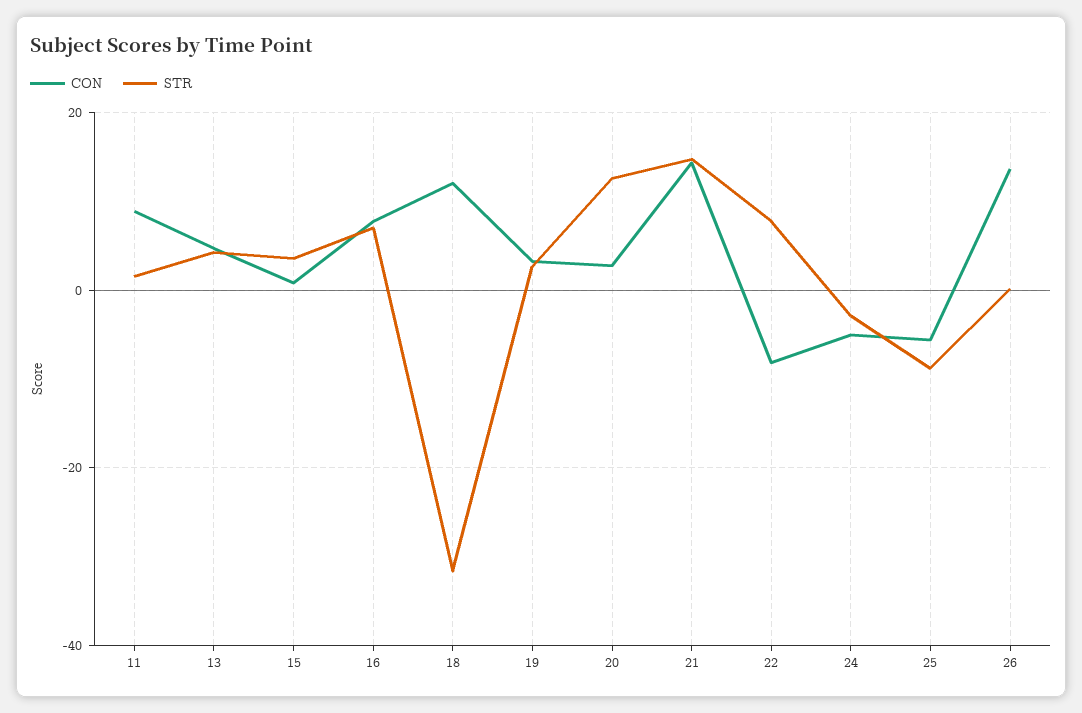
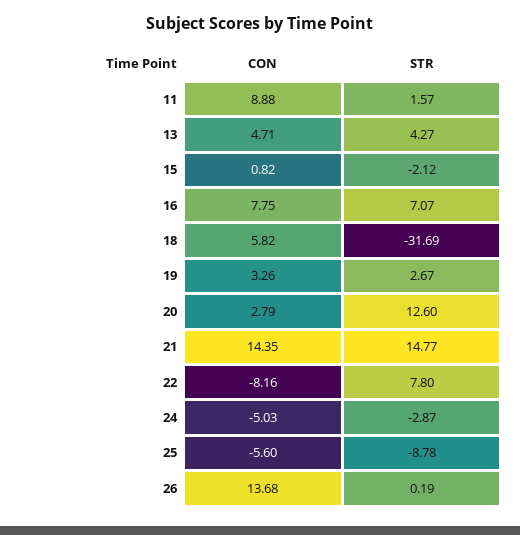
STR, 15: 4 -> -2.12
CON, 18: 12 -> 5.82

